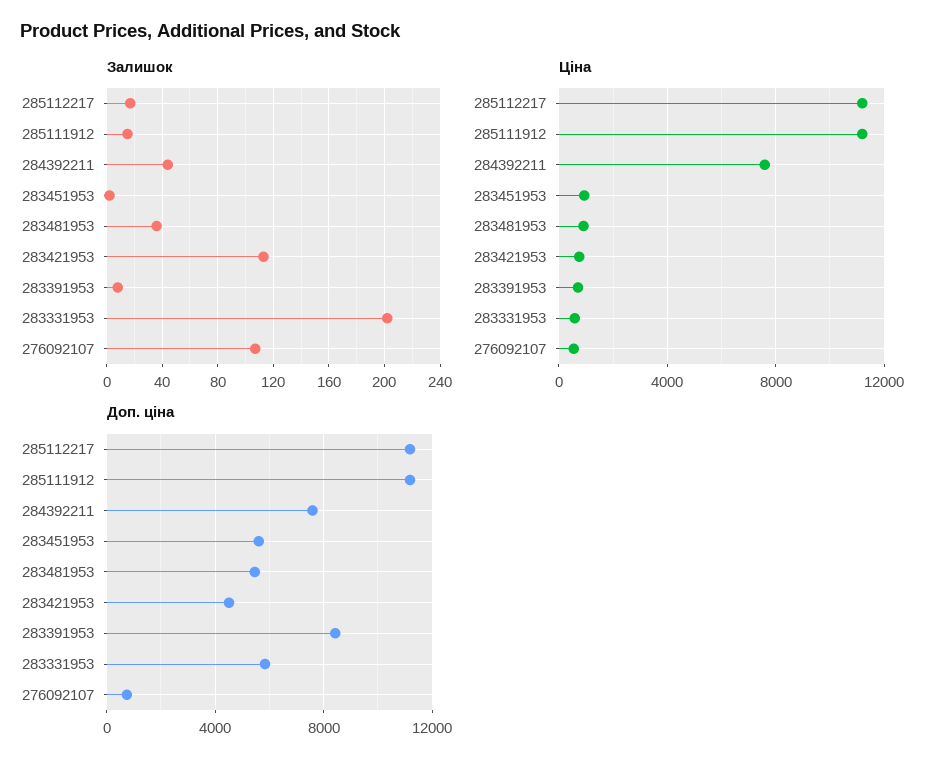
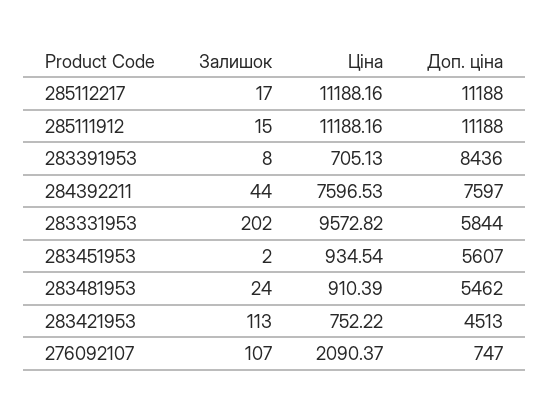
Залишок, 283481953: 35 -> 24
Ціна, 283331953: 500 -> 9572.82
Ціна, 276092107: 500 -> 2090.37

